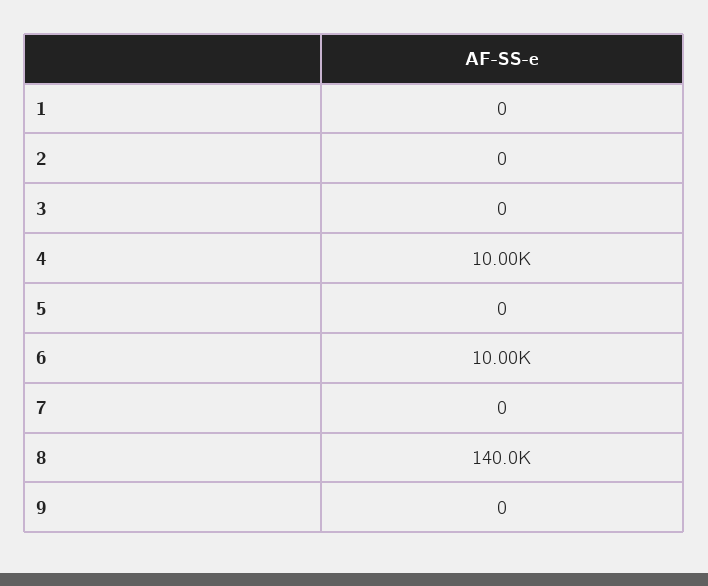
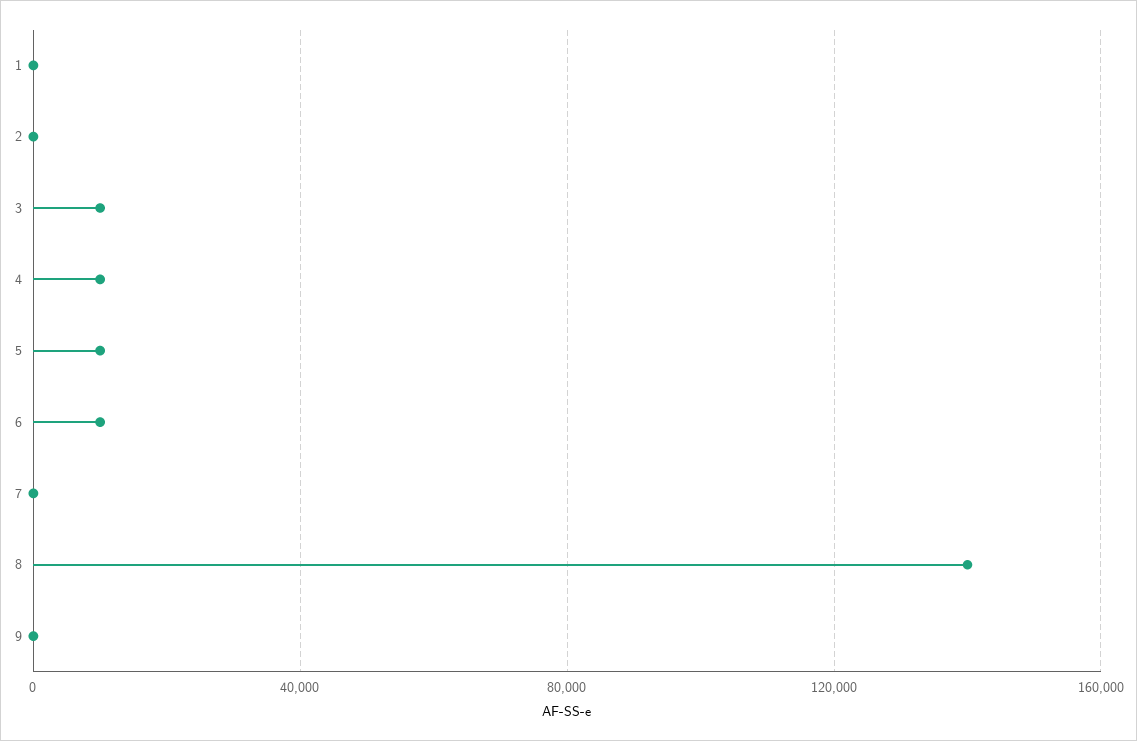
3: 0 -> 10000
5: 0 -> 10000

